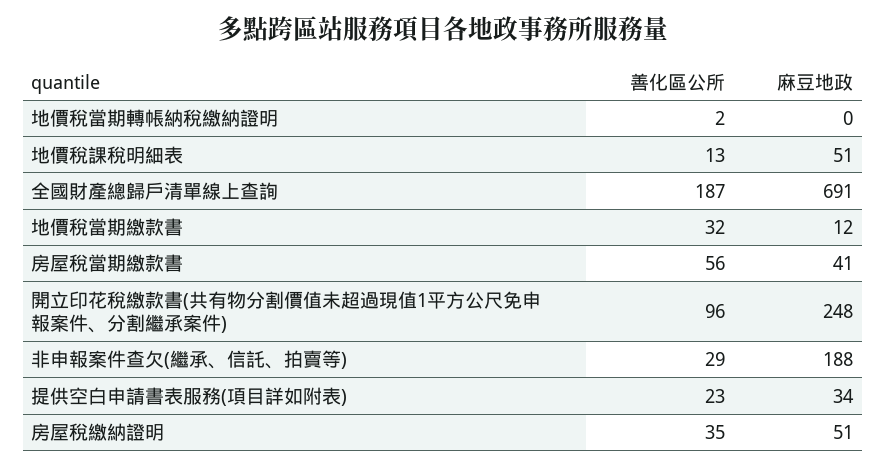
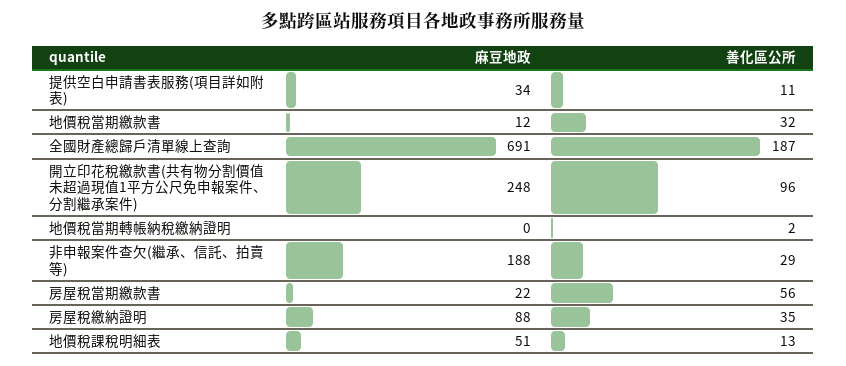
麻豆地政, 房屋稅當期繳款書: 41 -> 22
善化區公所, 提供空白申請書表服務(項目詳如附表): 23 -> 11
麻豆地政, 房屋稅繳納證明: 51 -> 88

